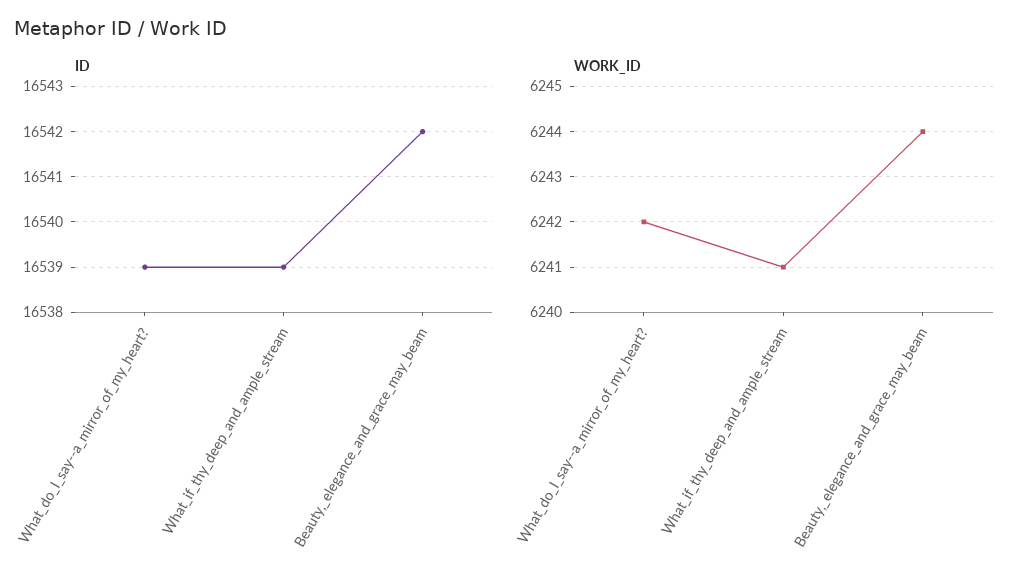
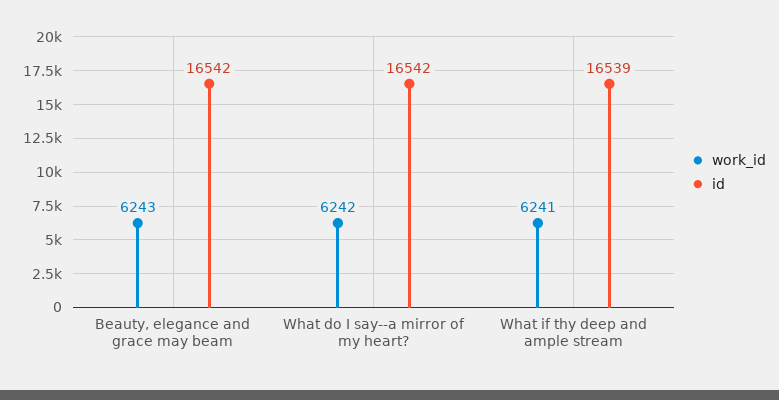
ID, What_do_I_say--a_mirror_of_my_heart?: 16539 -> 16542
WORK_ID, Beauty,_elegance_and_grace_may_beam: 6244 -> 6243

